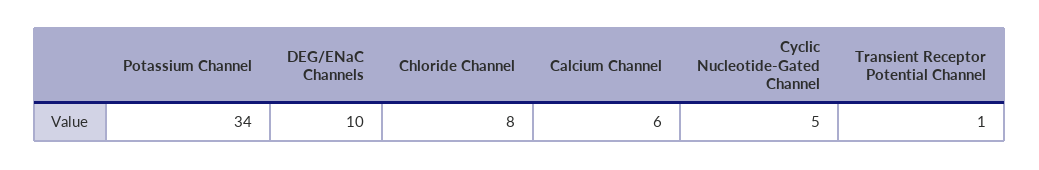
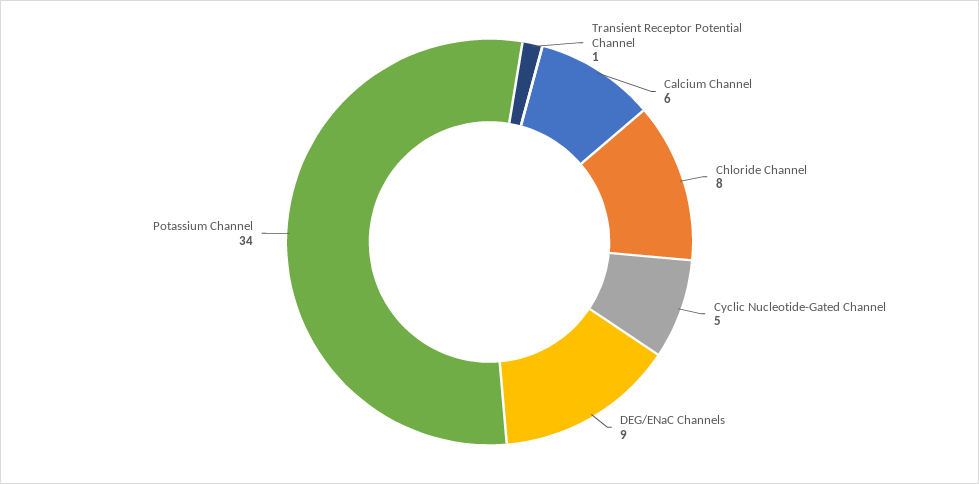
DEG/ENaC Channels: 10 -> 9

